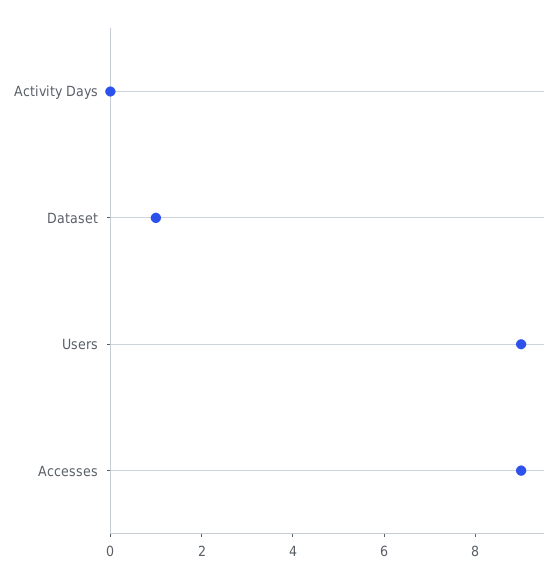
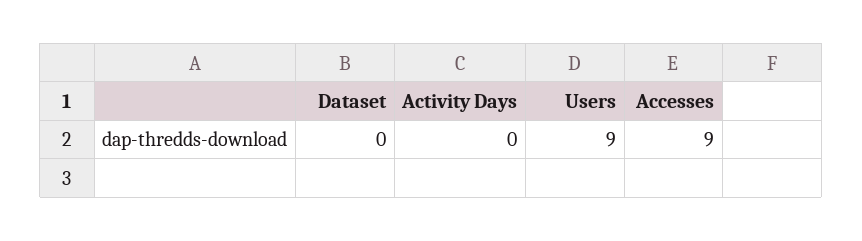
Dataset: 1 -> 0

